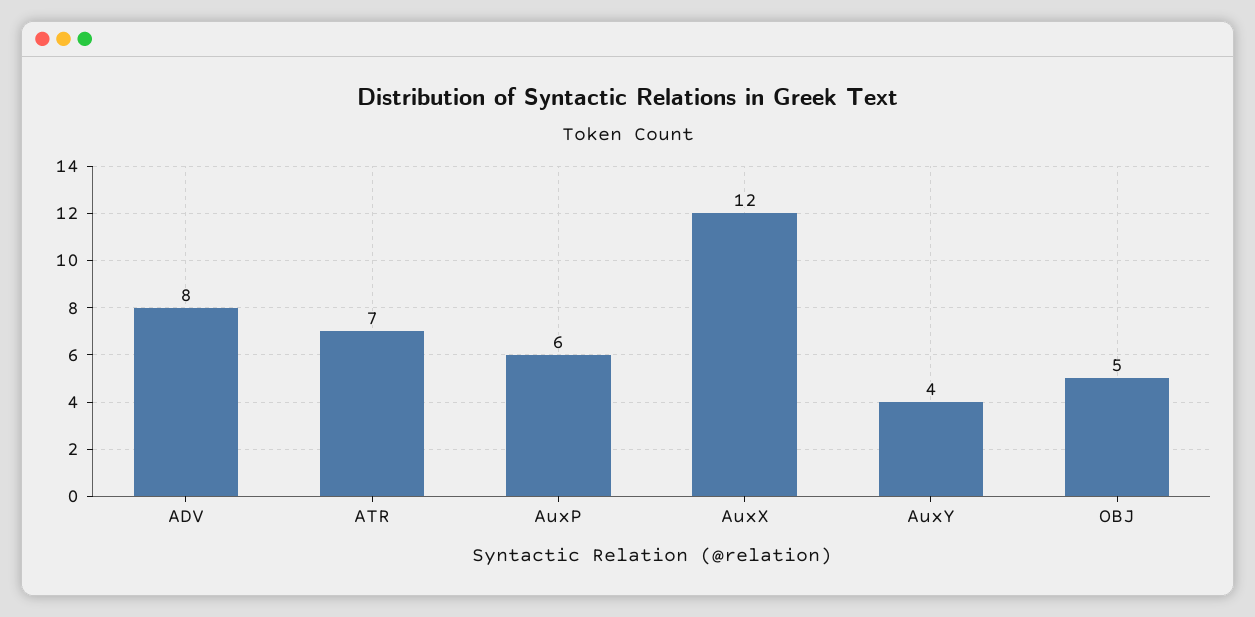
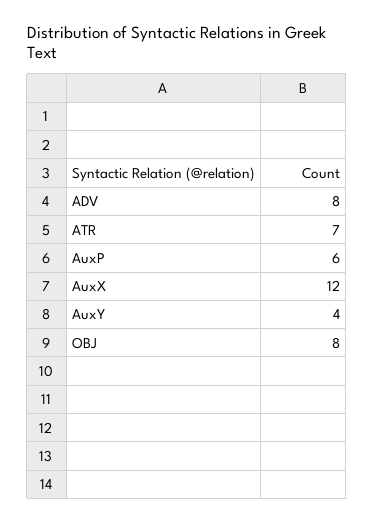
OBJ: 5 -> 8

